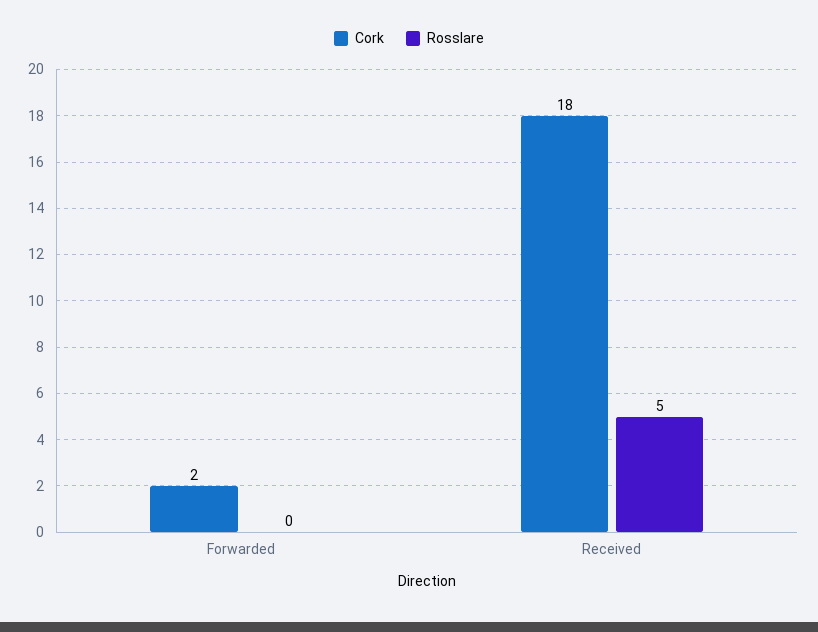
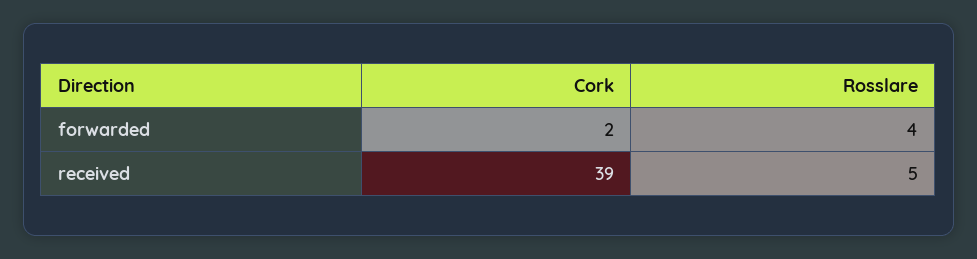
Rosslare, Forwarded: 0 -> 4
Cork, Received: 18 -> 39

